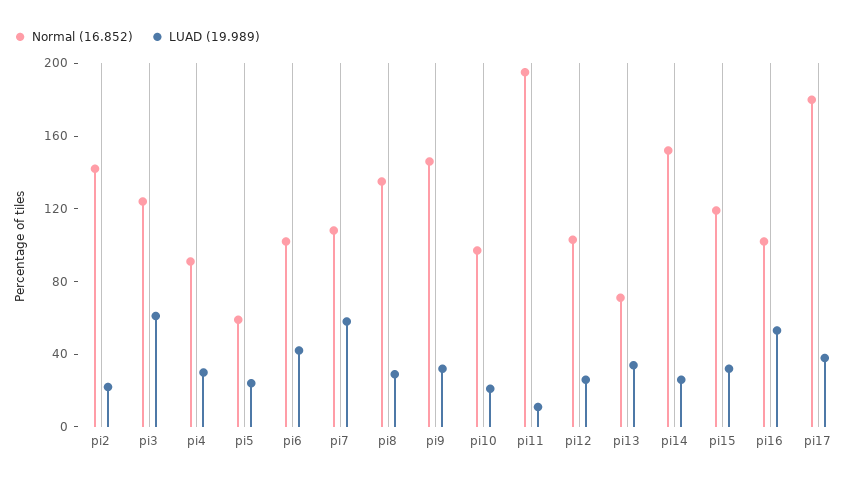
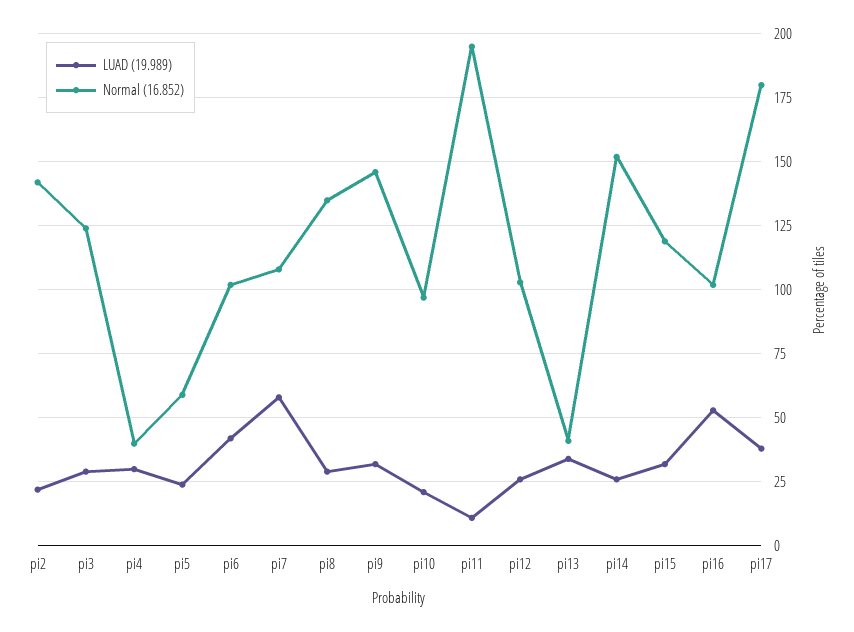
LUAD (19.989), pi3: 60 -> 30
Normal (16.852), pi4: 90 -> 40
Normal (16.852), pi13: 70 -> 40

